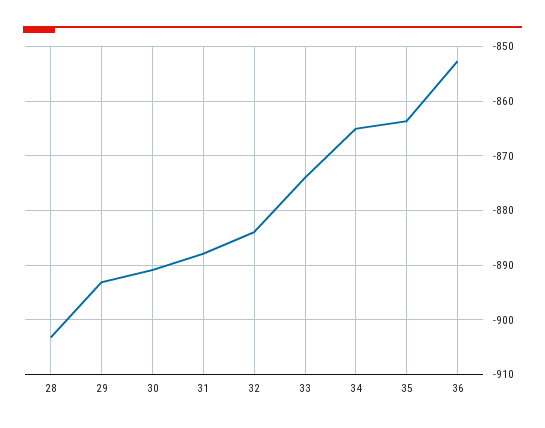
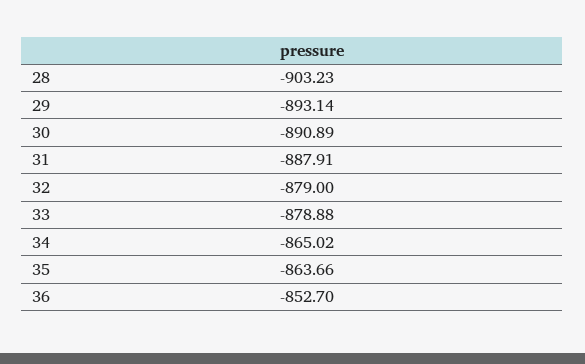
32: -884 -> -879
33: -874 -> -878.88

